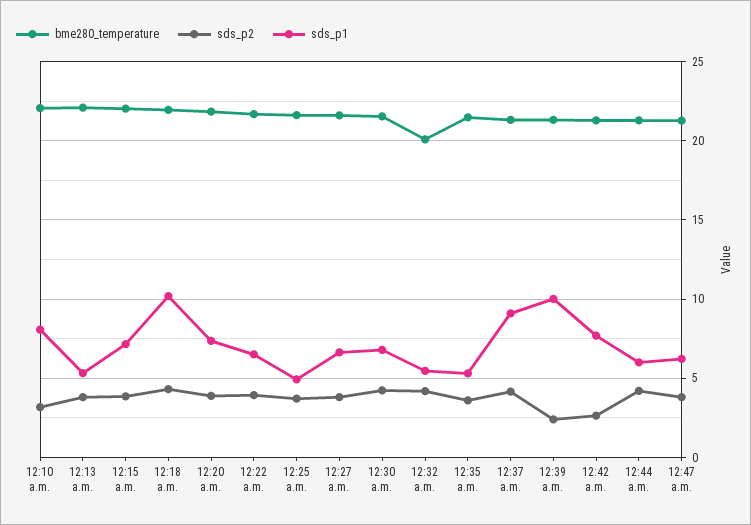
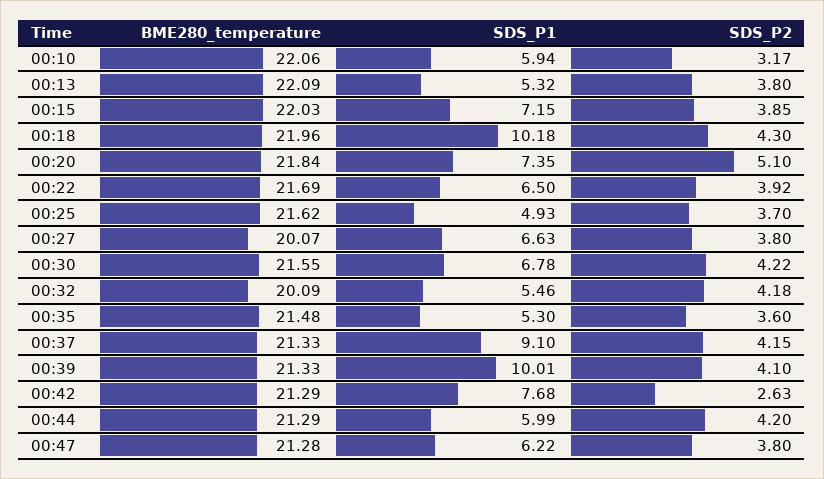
sds_p1, 12:10 a.m.: 8 -> 5.94
sds_p2, 12:20 a.m.: 4 -> 5.1
bme280_temperature, 12:27 a.m.: 21.5 -> 20.07
sds_p2, 12:39 a.m.: 2.5 -> 4.1

